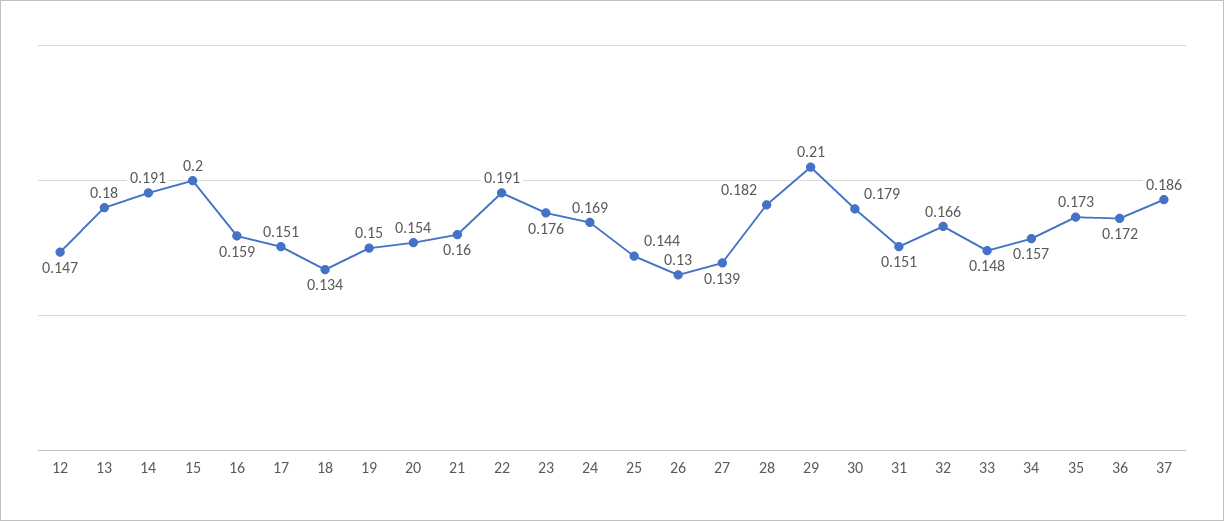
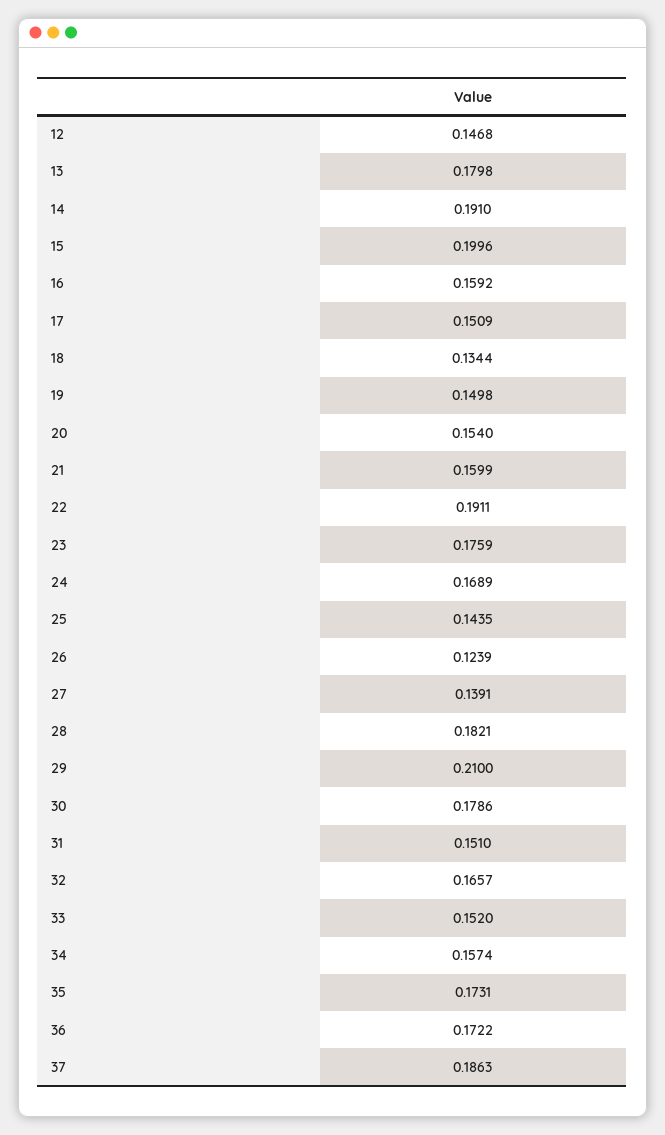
26: 0.13 -> 0.1239
33: 0.148 -> 0.152

